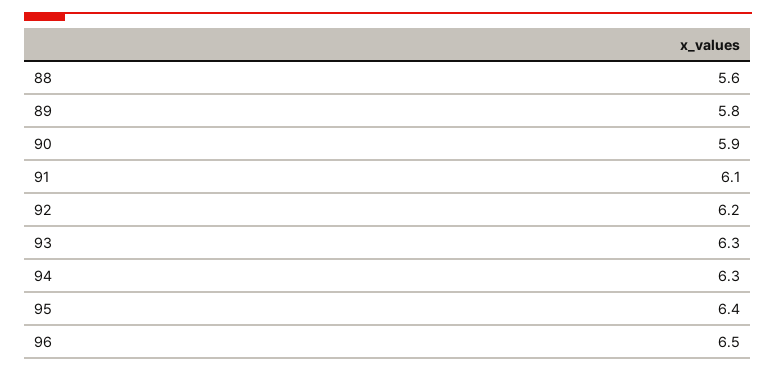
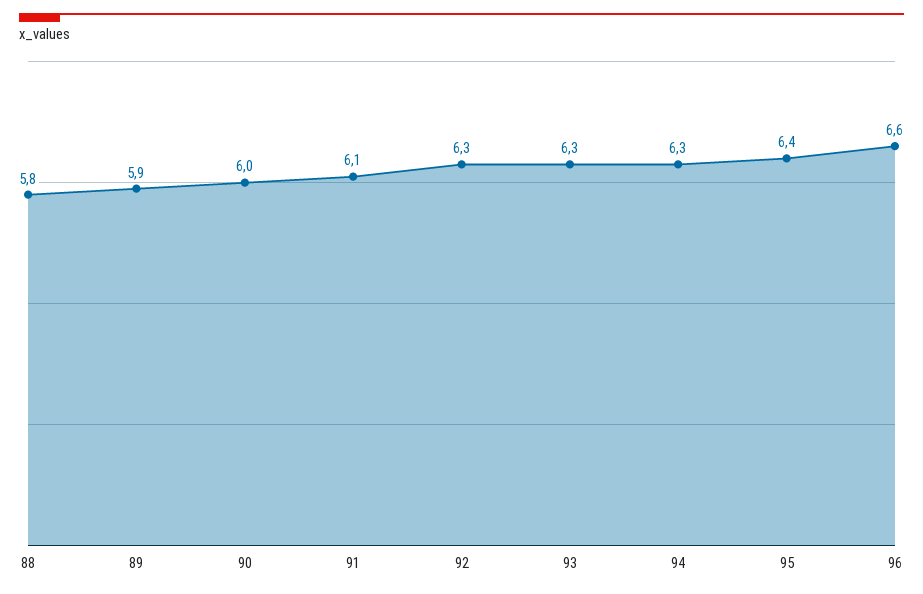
88: 5.6 -> 5.8
89: 5.8 -> 5.9
90: 5.9 -> 6
92: 6.2 -> 6.3
96: 6.5 -> 6.6

